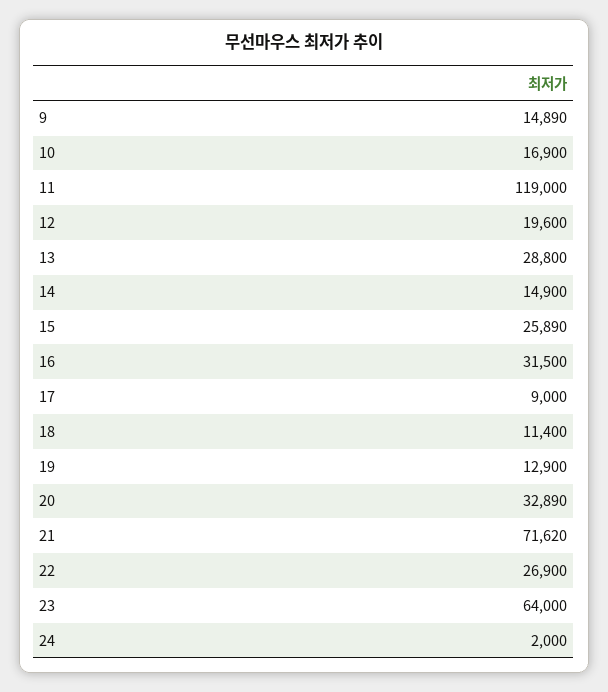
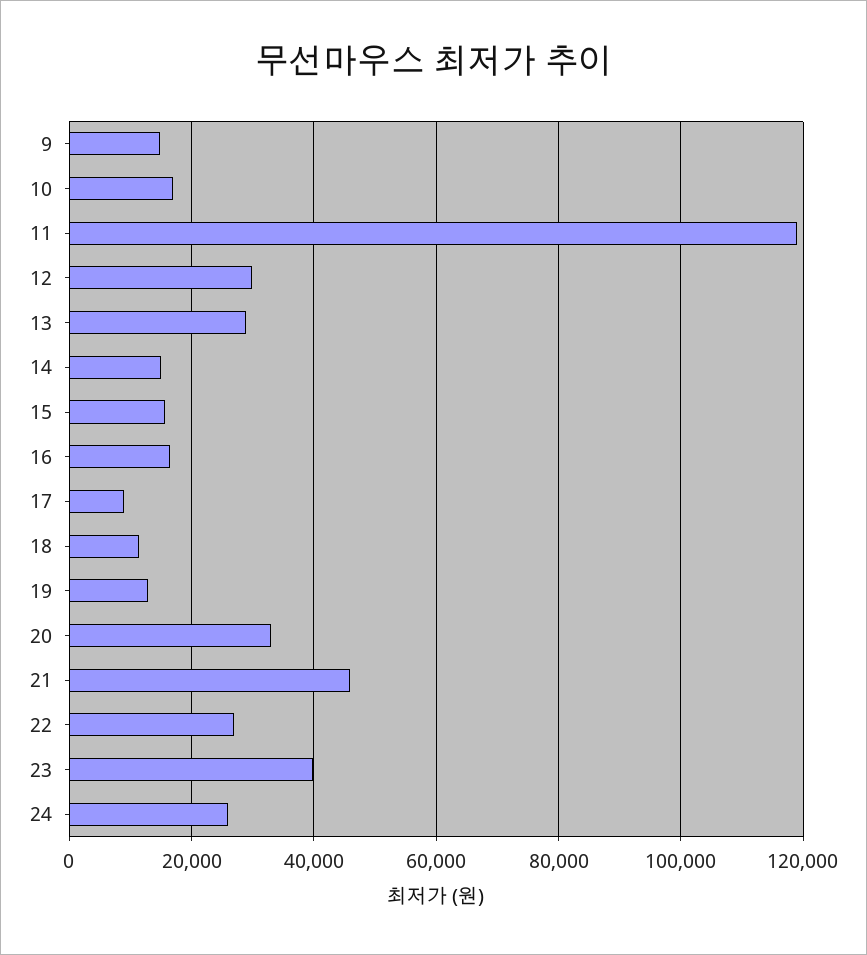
12: 19600 -> 30000
15: 25890 -> 16000
16: 31500 -> 16000
21: 71620 -> 46000
23: 64000 -> 40000
24: 2000 -> 26000

